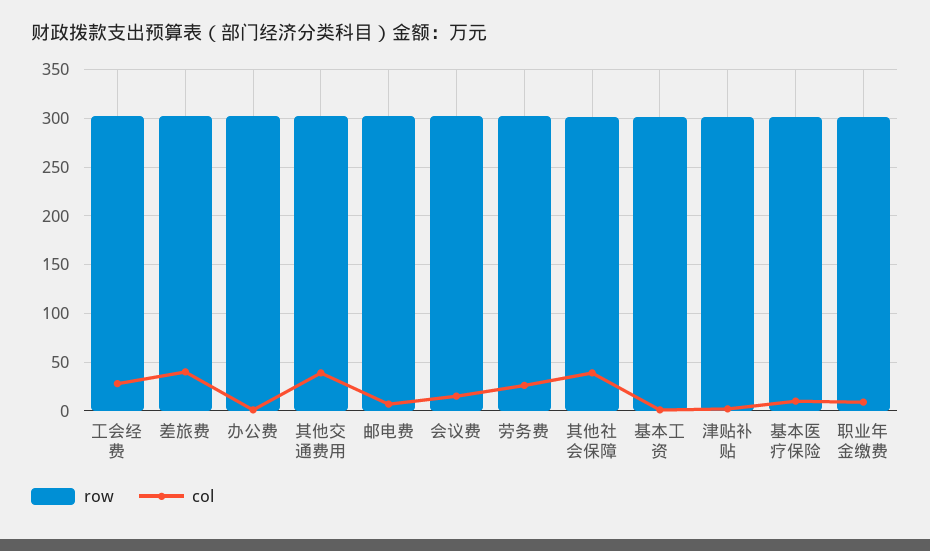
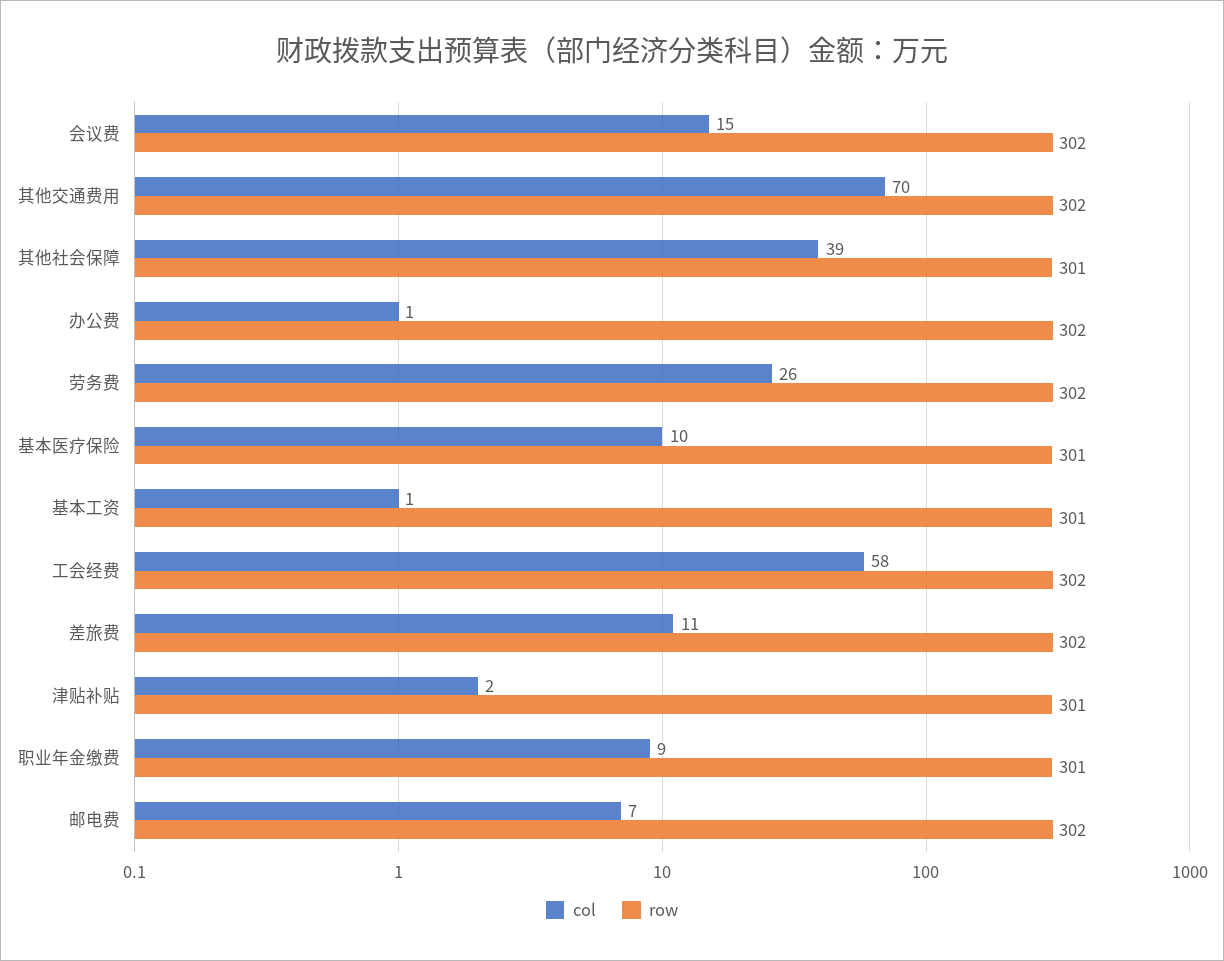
col, 工会经费: 30 -> 58
col, 差旅费: 40 -> 11
col, 其他交通费用: 40 -> 70

